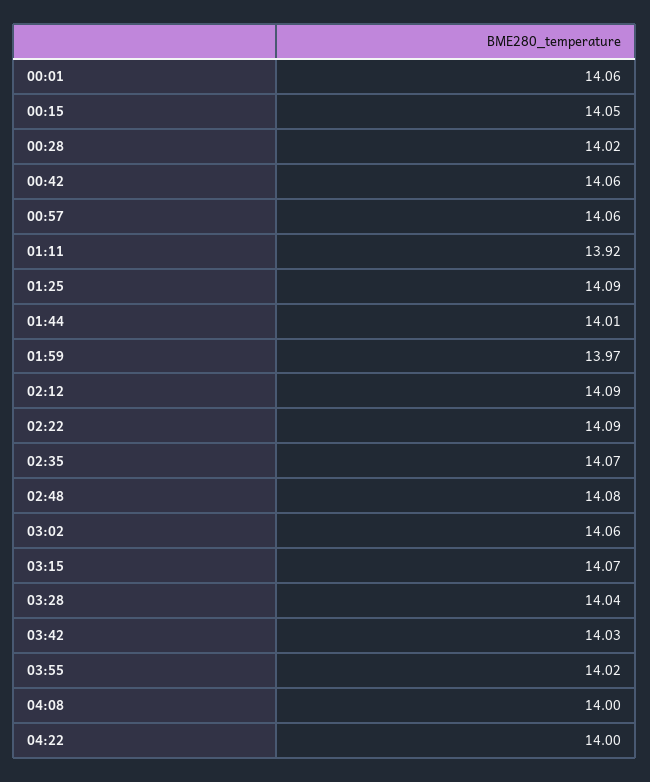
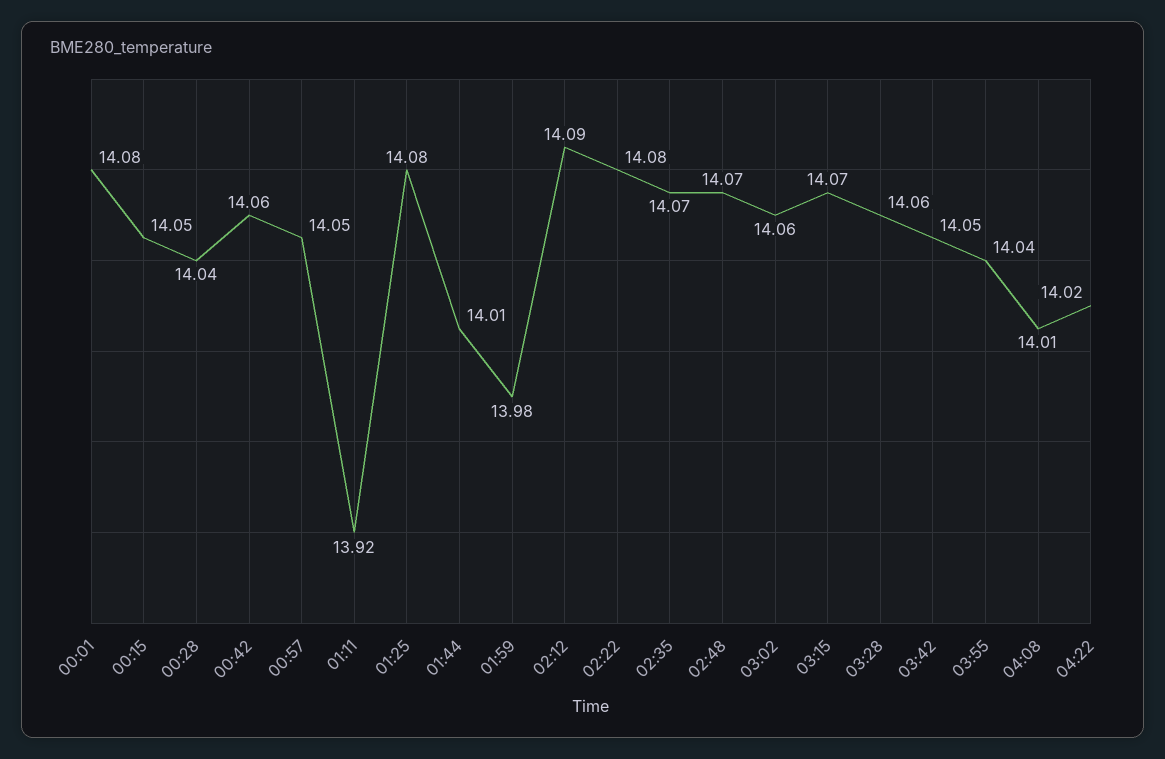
00:01: 14.06 -> 14.08
00:28: 14.02 -> 14.04
00:57: 14.06 -> 14.05
01:25: 14.09 -> 14.08
01:59: 13.97 -> 13.98
02:22: 14.09 -> 14.08
02:48: 14.08 -> 14.07
03:28: 14.04 -> 14.06
03:42: 14.03 -> 14.05
03:55: 14.02 -> 14.04
04:08: 14 -> 14.01
04:22: 14 -> 14.02

